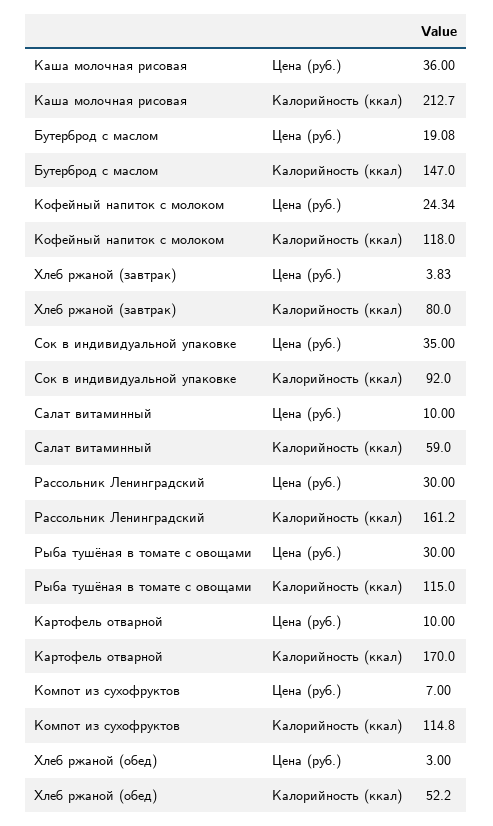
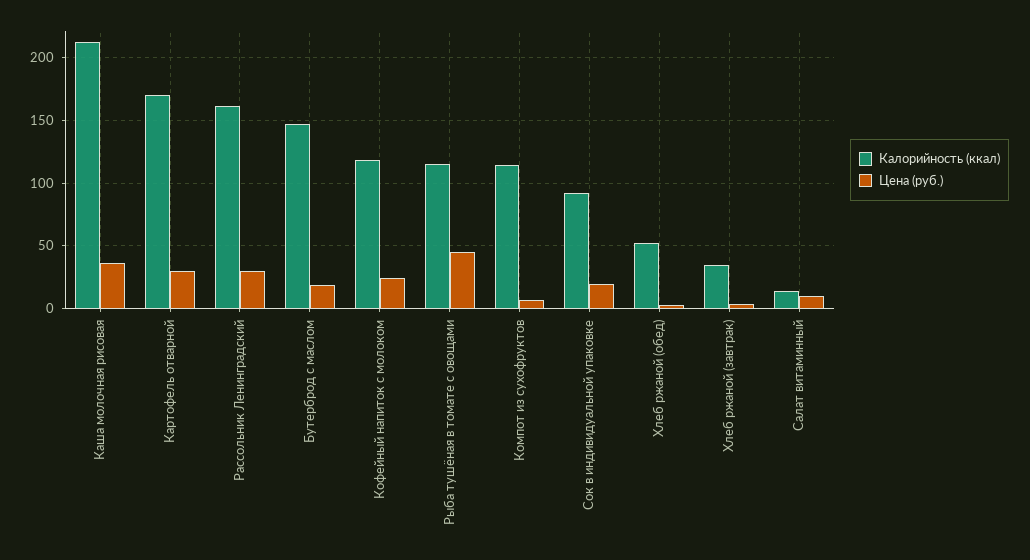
Калорийность (ккал), Хлеб ржаной (завтрак): 80 -> 35
Цена (руб.), Сок в индивидуальной упаковке: 35 -> 20
Калорийность (ккал), Салат витаминный: 59 -> 15
Цена (руб.), Рыба тушёная в томате с овощами: 30 -> 45
Цена (руб.), Картофель отварной: 10 -> 30

